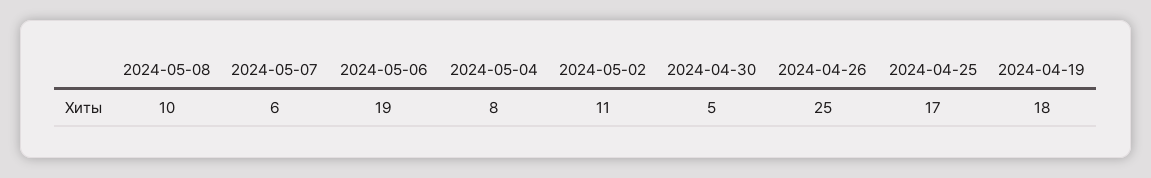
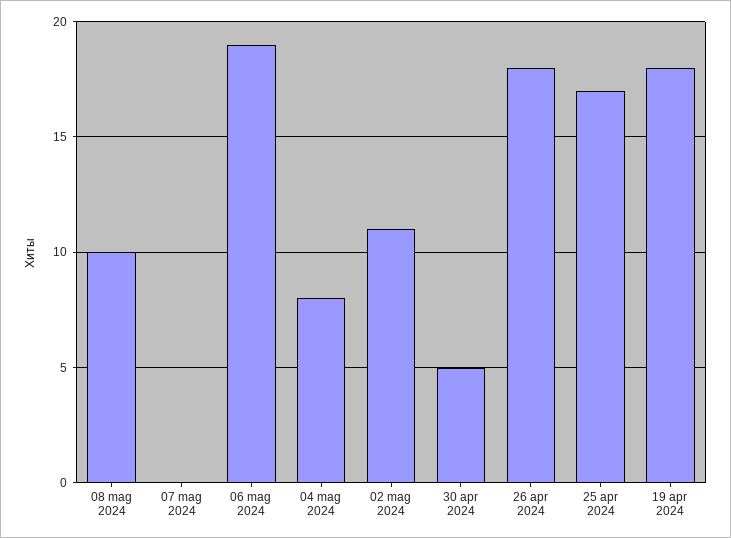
2024-05-07: 6 -> 0
2024-04-26: 25 -> 18

